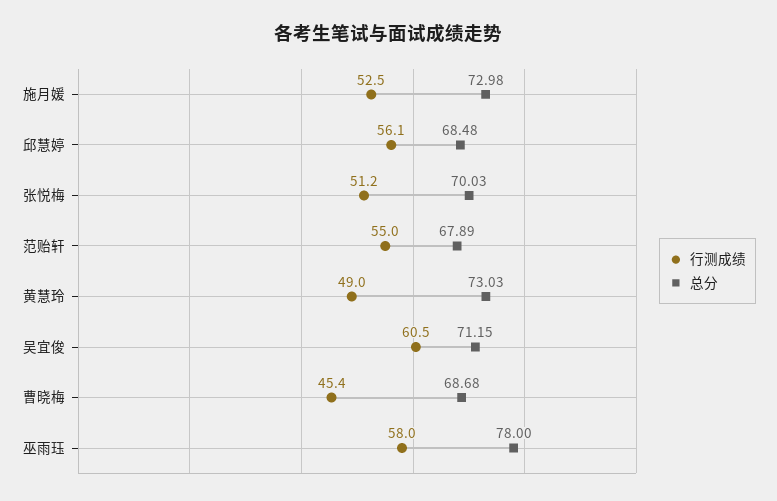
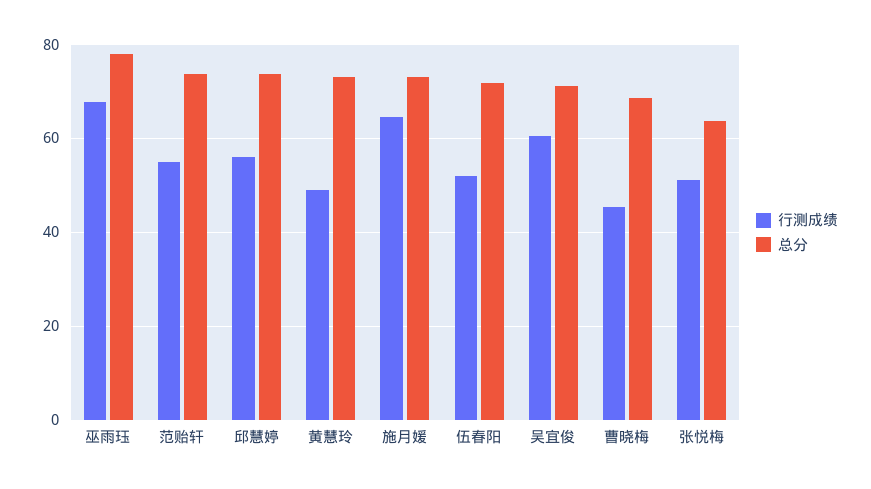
行测成绩, 施月媛: 52.5 -> 64
总分, 邱慧婷: 68.48 -> 74
总分, 张悦梅: 70.03 -> 64
总分, 范贻轩: 67.89 -> 74
行测成绩, 巫雨珏: 58 -> 68
行测成绩, 伍春阳: none -> 52
总分, 伍春阳: none -> 72

